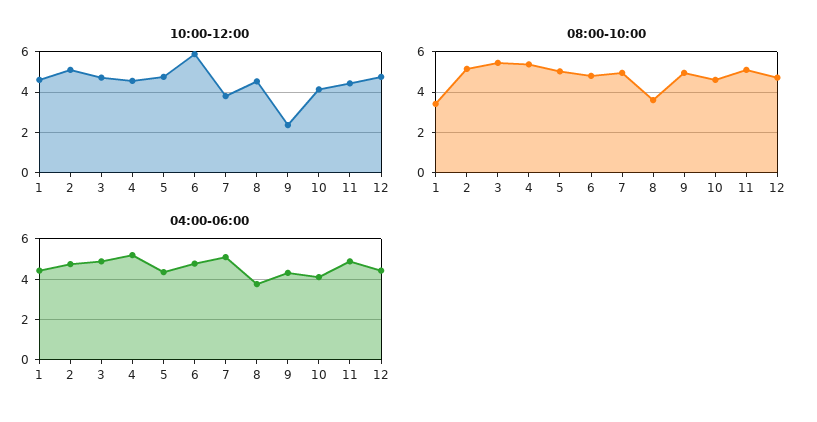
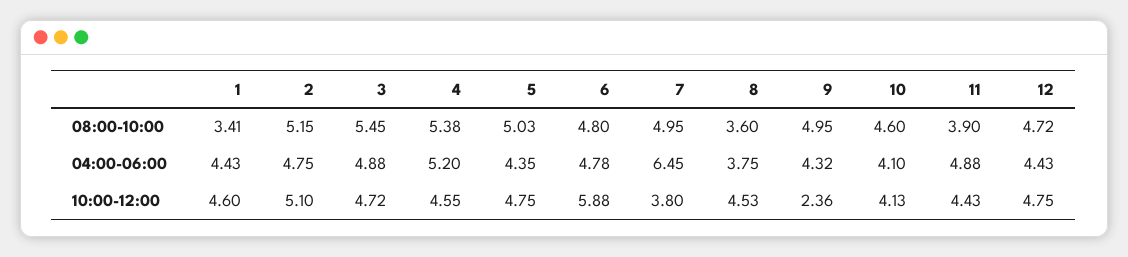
08:00-10:00, 11: 5 -> 3.9
04:00-06:00, 7: 5 -> 6.45

